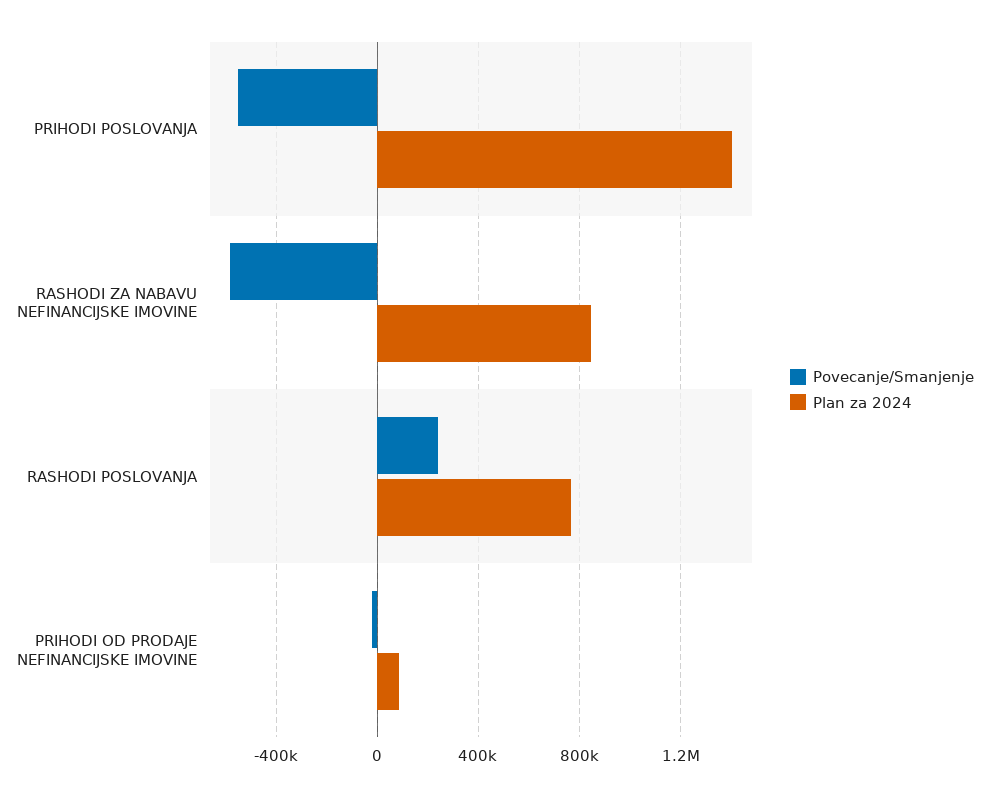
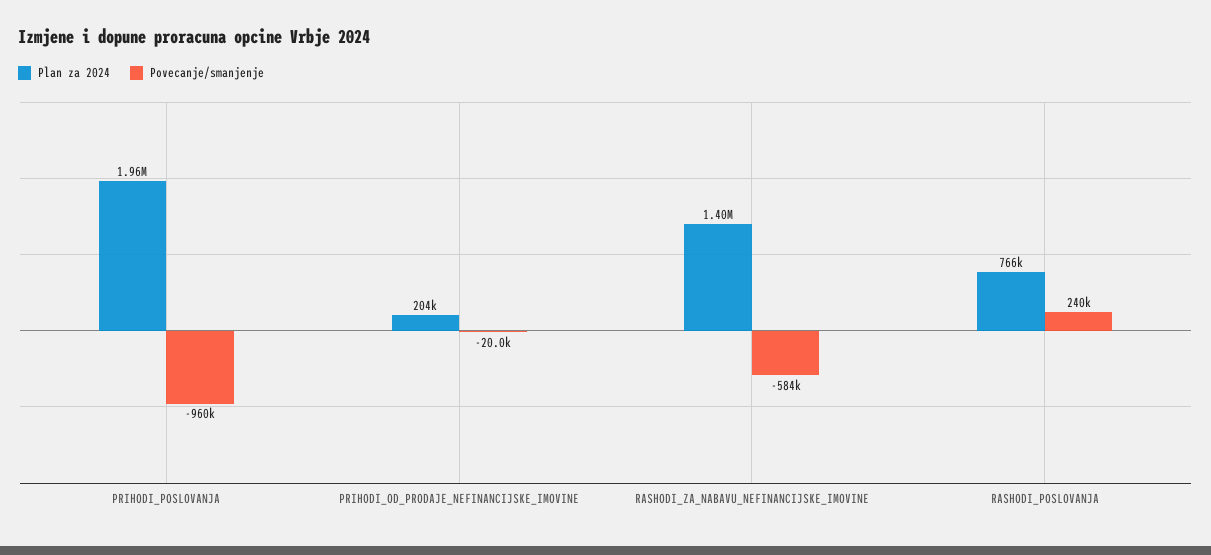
Povecanje/Smanjenje, PRIHODI POSLOVANJA: -550000 -> -960000
Plan za 2024, PRIHODI POSLOVANJA: 1400000 -> 1960000
Plan za 2024, RASHODI ZA NABAVU NEFINANCIJSKE IMOVINE: 850000 -> 1400000
Plan za 2024, PRIHODI OD PRODAJE NEFINANCIJSKE IMOVINE: 100000 -> 204000

